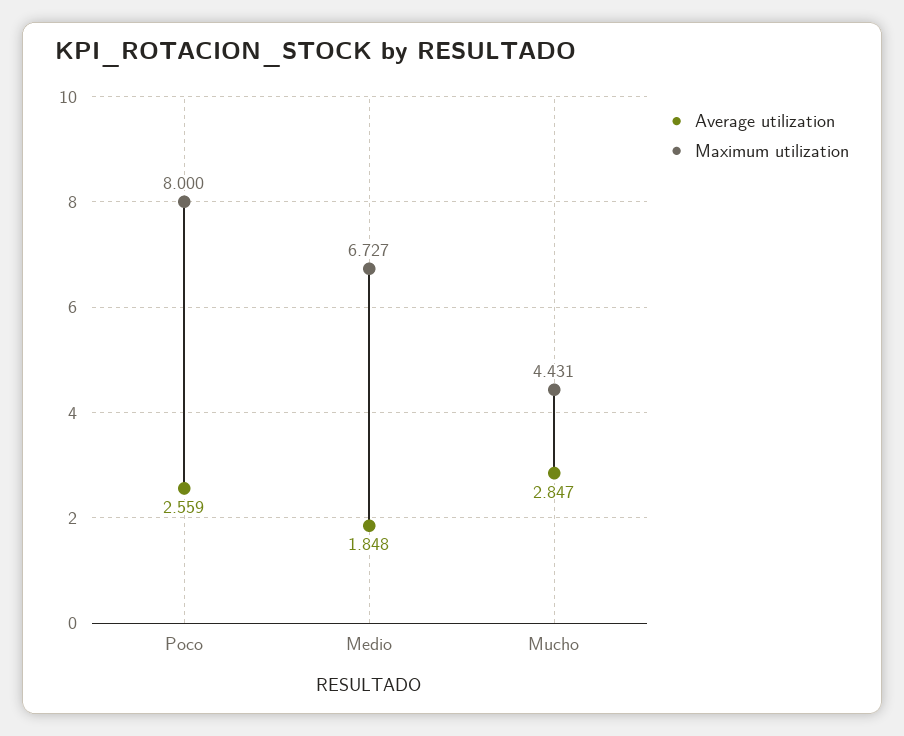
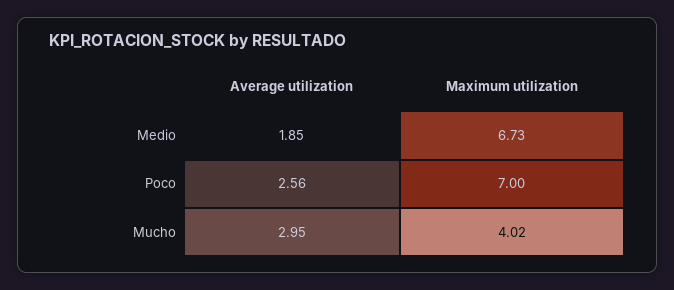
Maximum utilization, Poco: 8 -> 7
Average utilization, Mucho: 2.847 -> 2.95
Maximum utilization, Mucho: 4.431 -> 4.02

